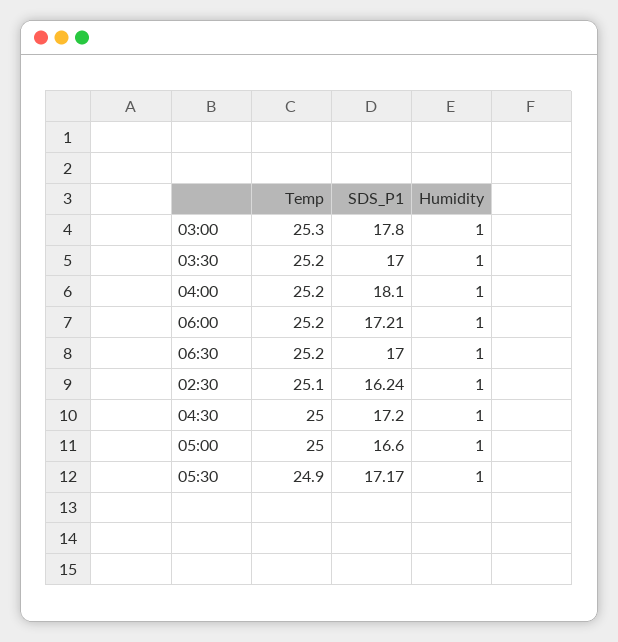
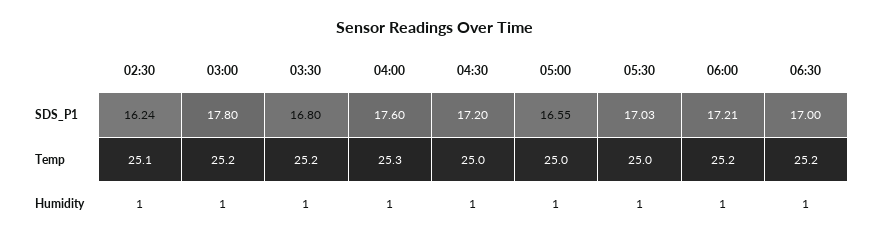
Temp, 03:00: 25.3 -> 25.2
SDS_P1, 03:30: 17 -> 16.8
Temp, 04:00: 25.2 -> 25.3
SDS_P1, 04:00: 18.1 -> 17.6
SDS_P1, 05:00: 16.6 -> 16.55
Temp, 05:30: 24.9 -> 25
SDS_P1, 05:30: 17.17 -> 17.03

